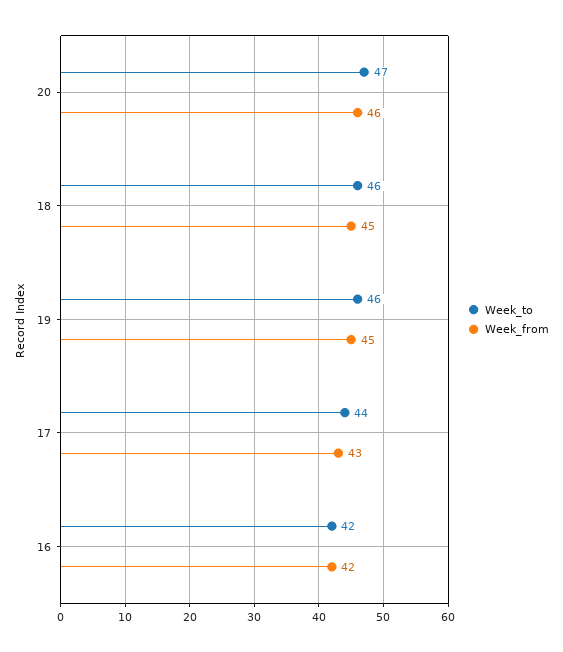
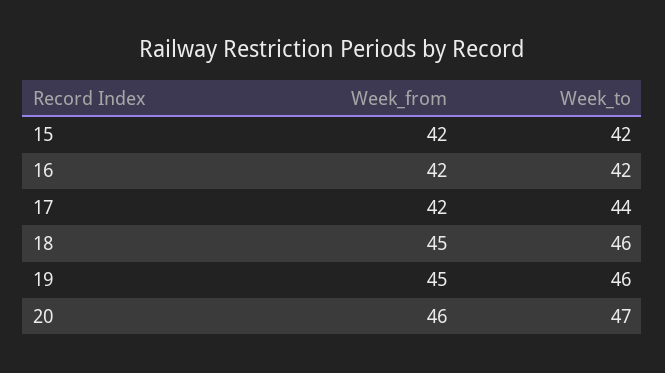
Week_from, 17: 43 -> 42
Week_from, 15: none -> 42
Week_to, 15: none -> 42

